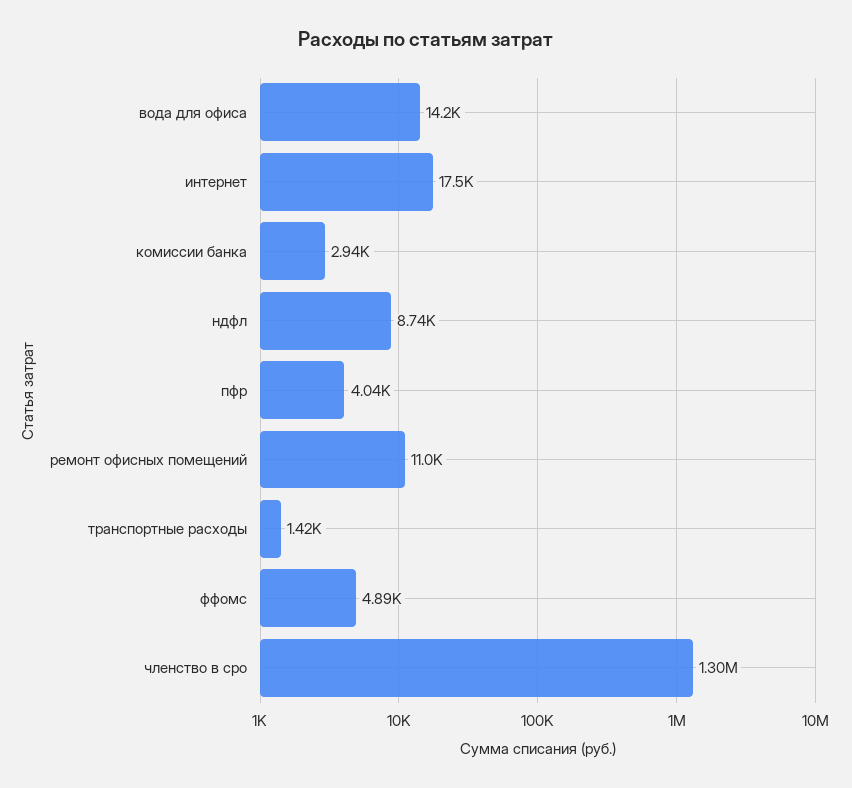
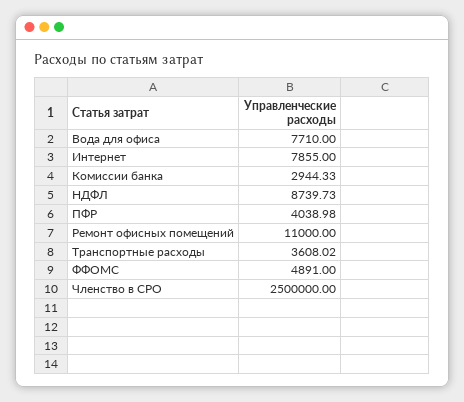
вода для офиса: 14200 -> 7710
интернет: 17500 -> 7855
транспортные расходы: 1420 -> 3608.02
членство в сро: 1300000 -> 2500000

